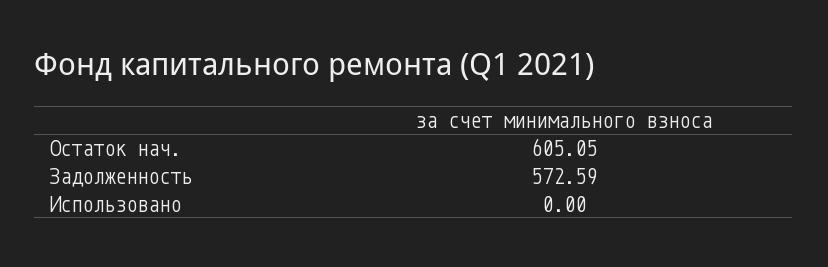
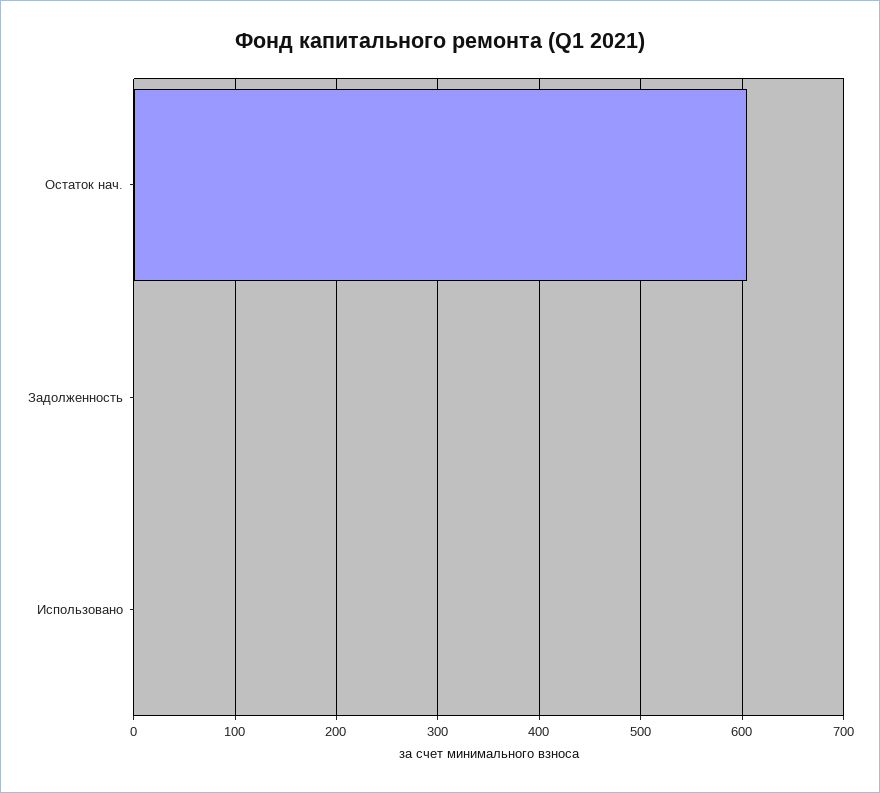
Задолженность: 572.59 -> 0

